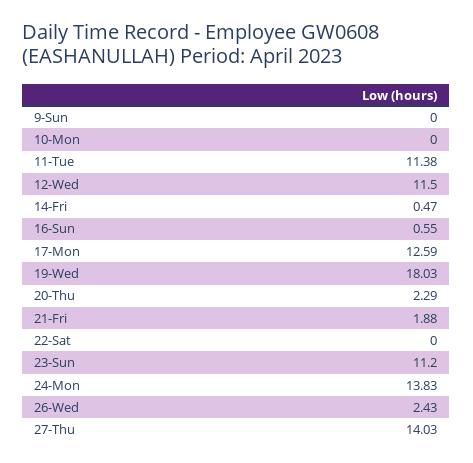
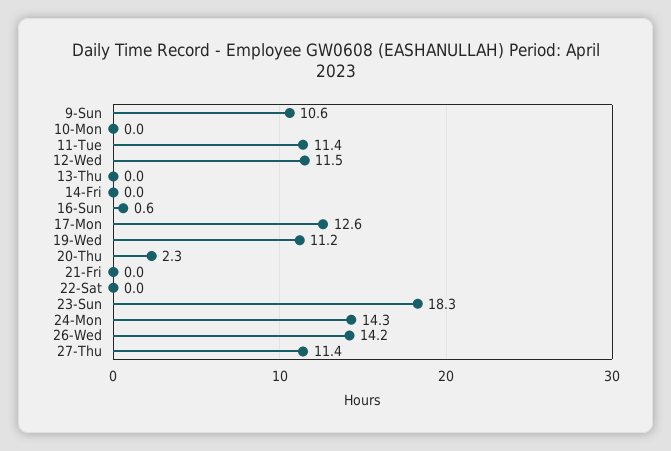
9-Sun: 0 -> 10.6
14-Fri: 0.47 -> 0
19-Wed: 18.03 -> 11.2
21-Fri: 1.88 -> 0
23-Sun: 11.2 -> 18.3
24-Mon: 13.83 -> 14.3
26-Wed: 2.43 -> 14.2
27-Thu: 14.03 -> 11.4
13-Thu: none -> 0

